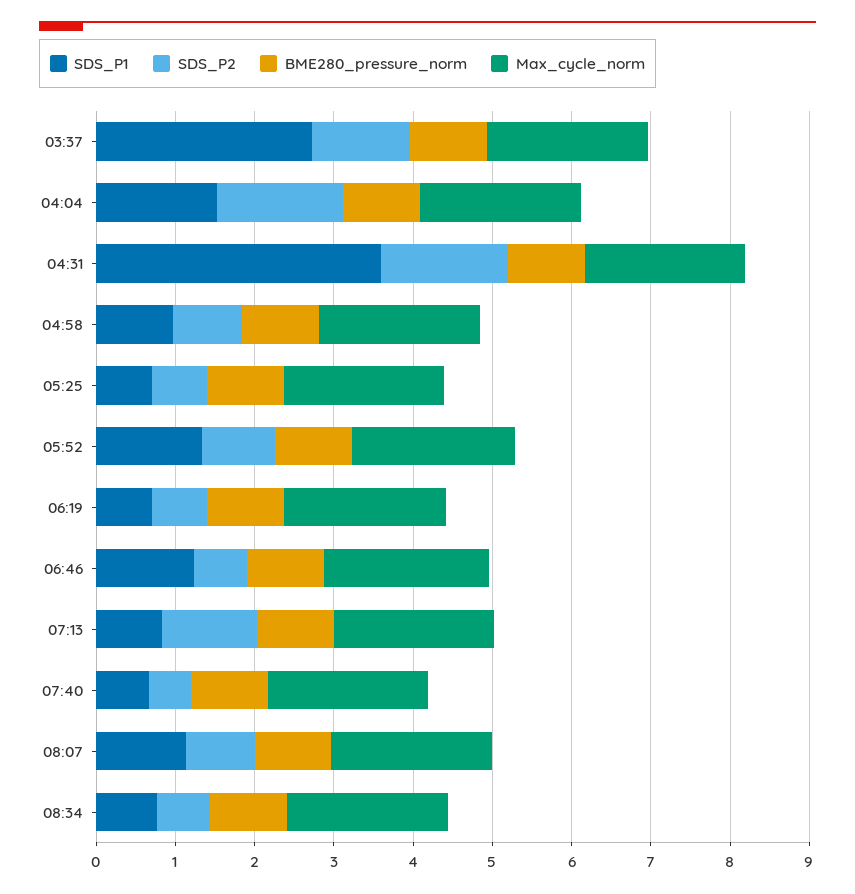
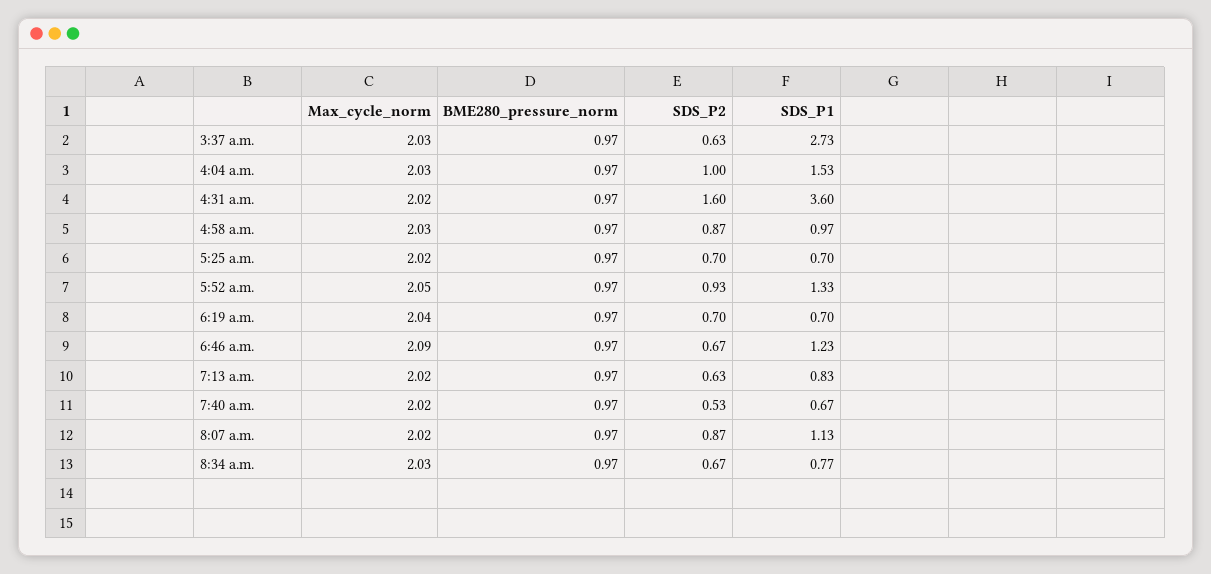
SDS_P2, 03:37: 1.2 -> 0.63
SDS_P2, 04:04: 1.6 -> 1
SDS_P2, 07:13: 1.2 -> 0.63

